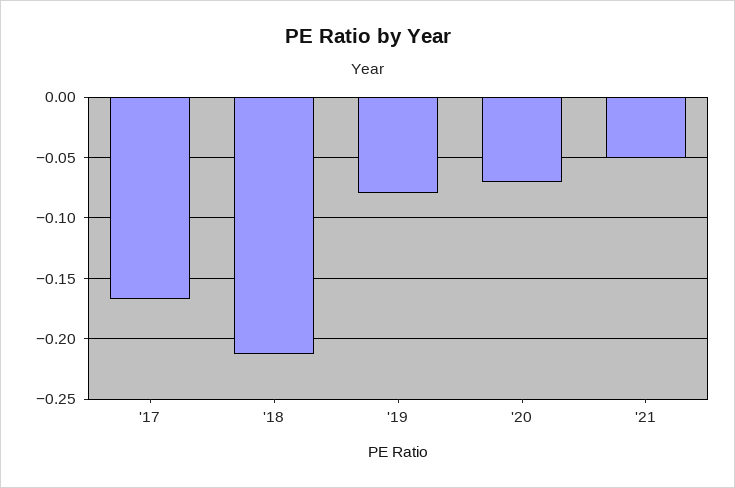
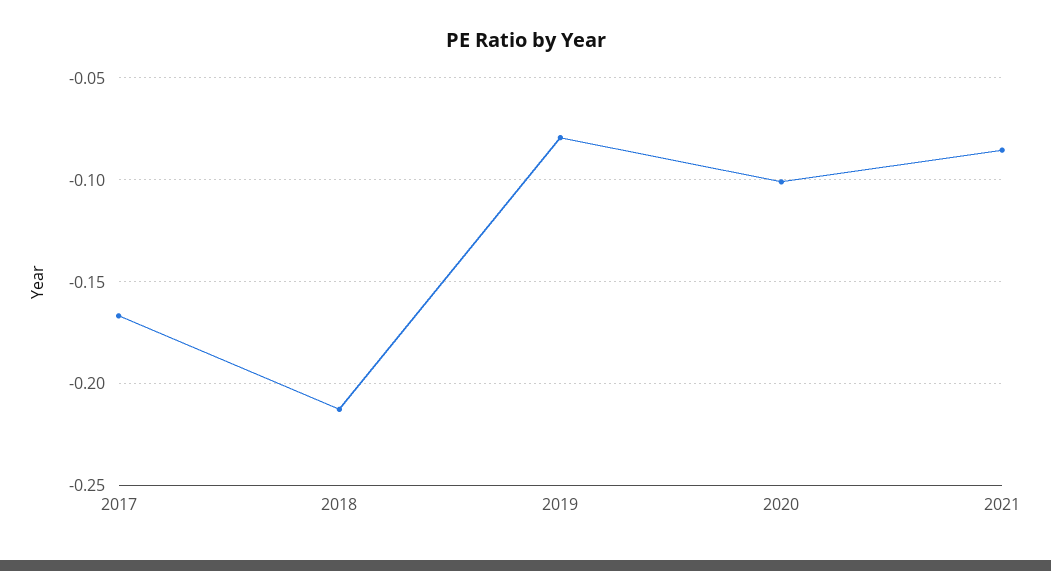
'20: -0.07 -> -0.1
'21: -0.05 -> -0.085

